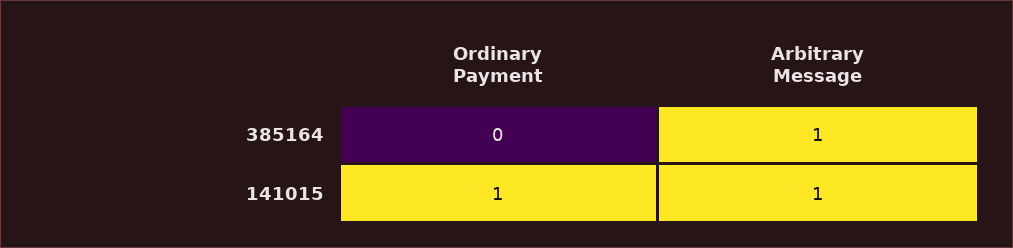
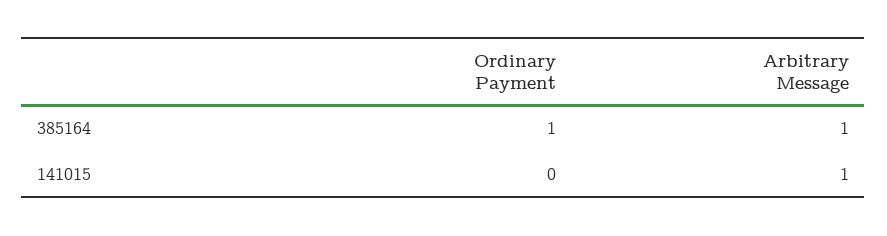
Ordinary Payment, 385164: 0 -> 1
Ordinary Payment, 141015: 1 -> 0

